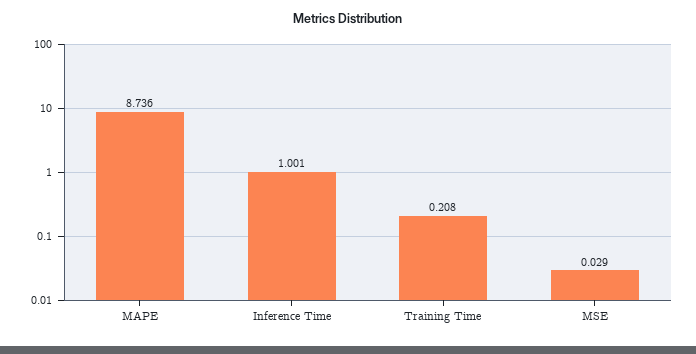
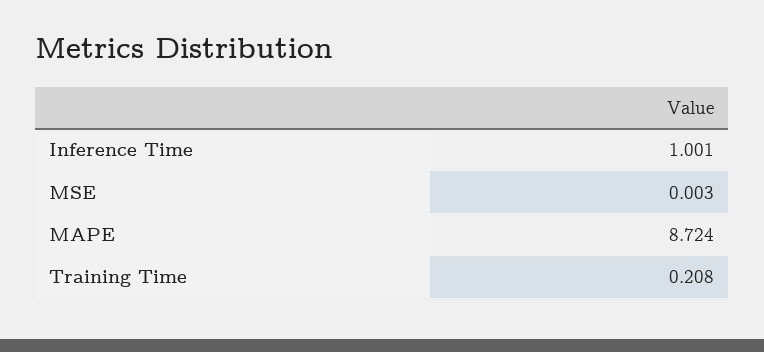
MAPE: 8.736 -> 8.724
MSE: 0.029 -> 0.003

